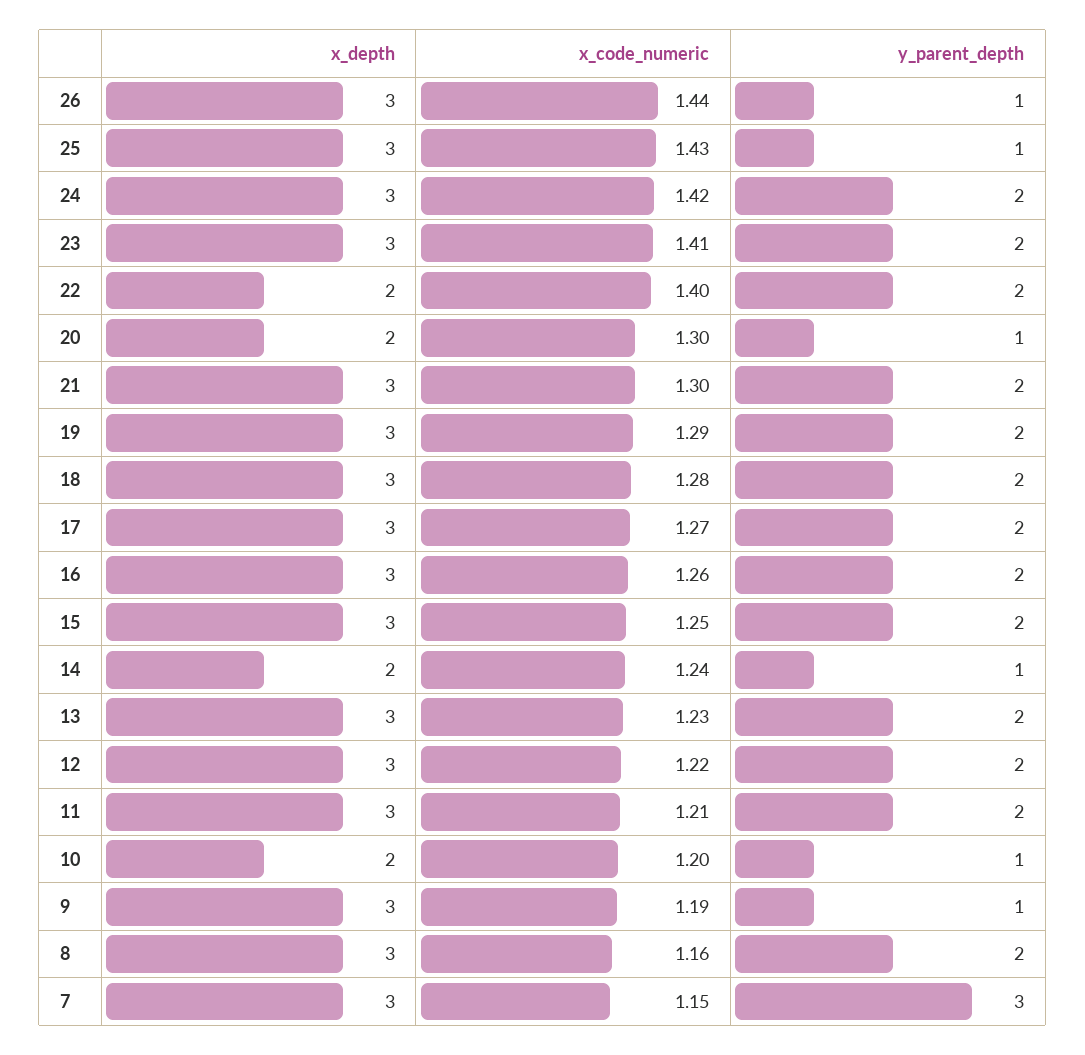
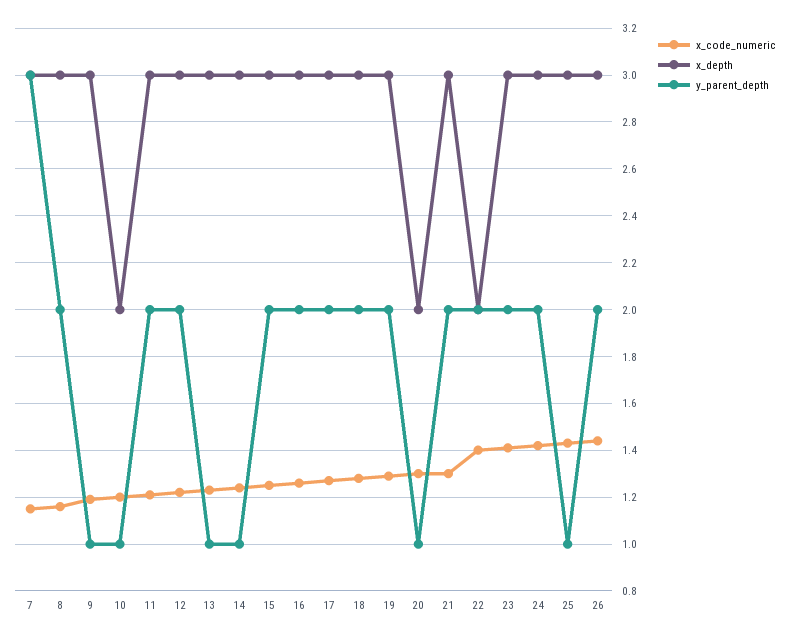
y_parent_depth, 26: 1 -> 2
x_depth, 14: 2 -> 3
y_parent_depth, 13: 2 -> 1

